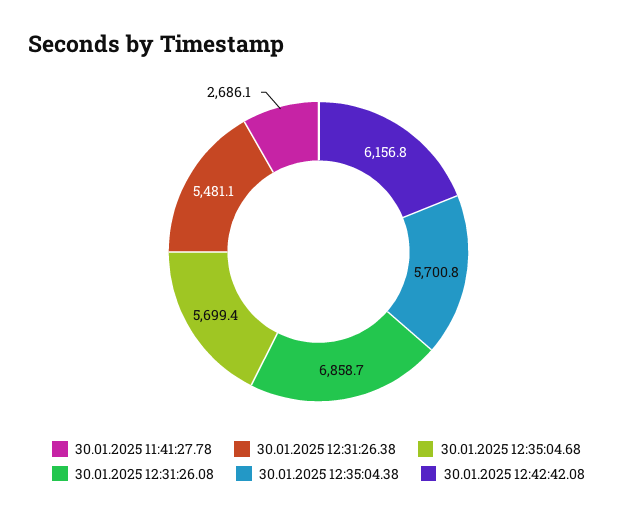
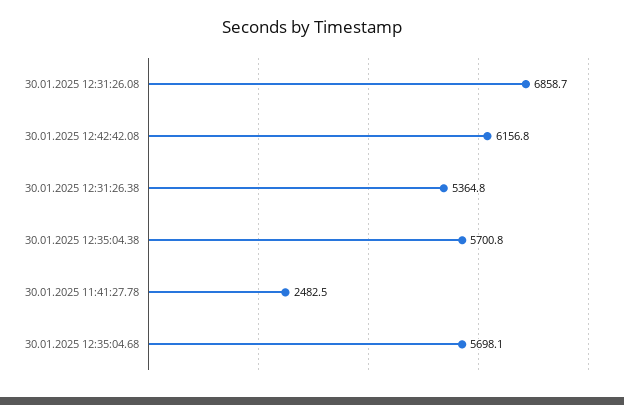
30.01.2025 11:41:27.78: 2686.1 -> 2482.5
30.01.2025 12:31:26.38: 5481.1 -> 5364.8
30.01.2025 12:35:04.68: 5699.4 -> 5698.1

